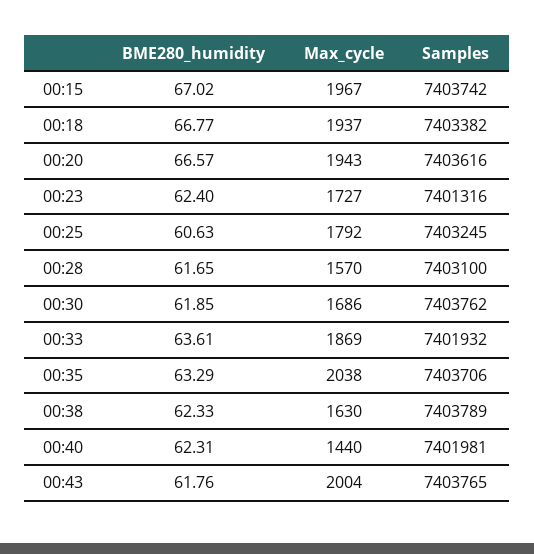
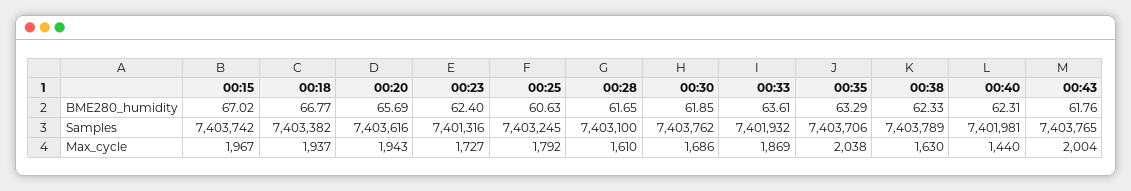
BME280_humidity, 00:20: 66.57 -> 65.69
Max_cycle, 00:28: 1570 -> 1610

